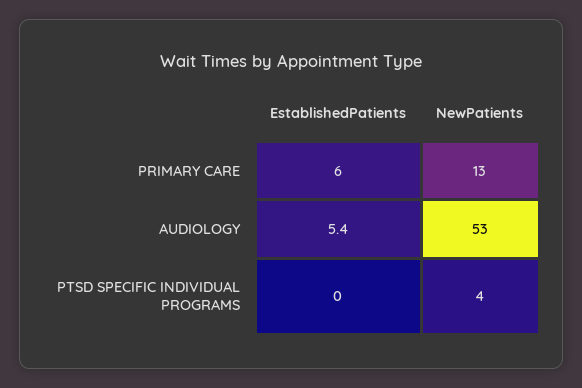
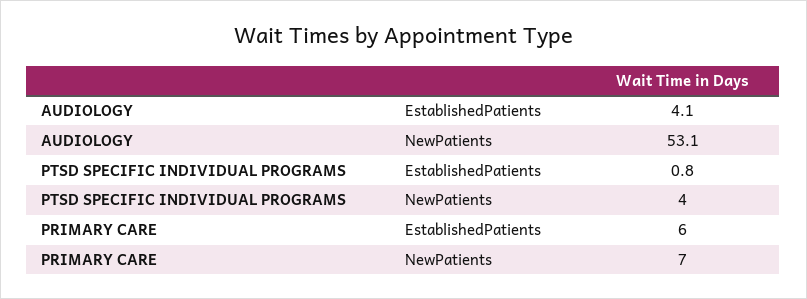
NewPatients, PRIMARY CARE: 13 -> 7
EstablishedPatients, AUDIOLOGY: 5.4 -> 4.1
EstablishedPatients, PTSD SPECIFIC INDIVIDUAL PROGRAMS: 0 -> 0.8

